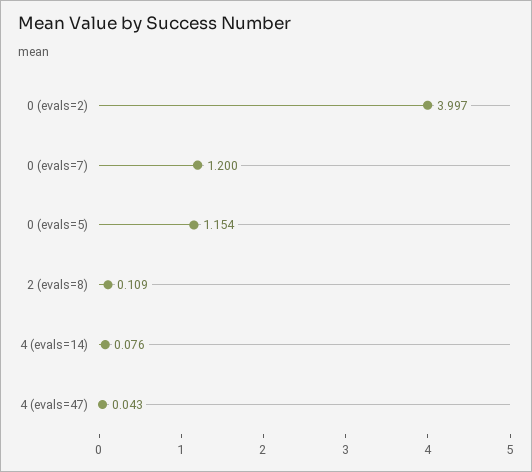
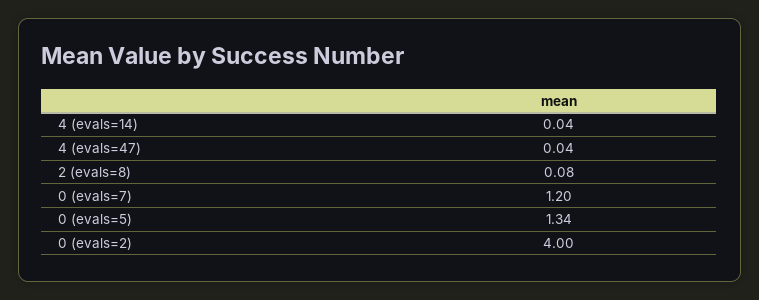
0 (evals=5): 1.154 -> 1.34
2 (evals=8): 0.109 -> 0.08
4 (evals=14): 0.076 -> 0.04

